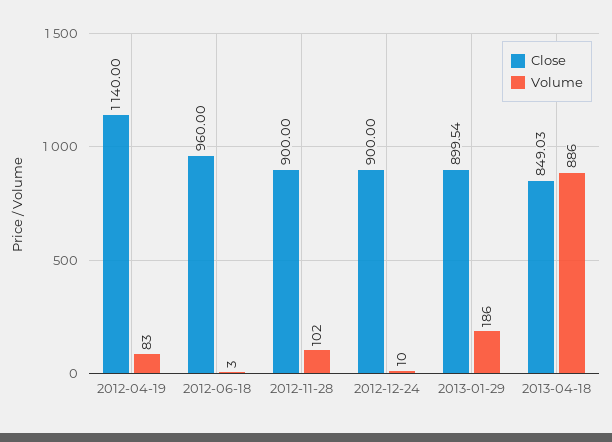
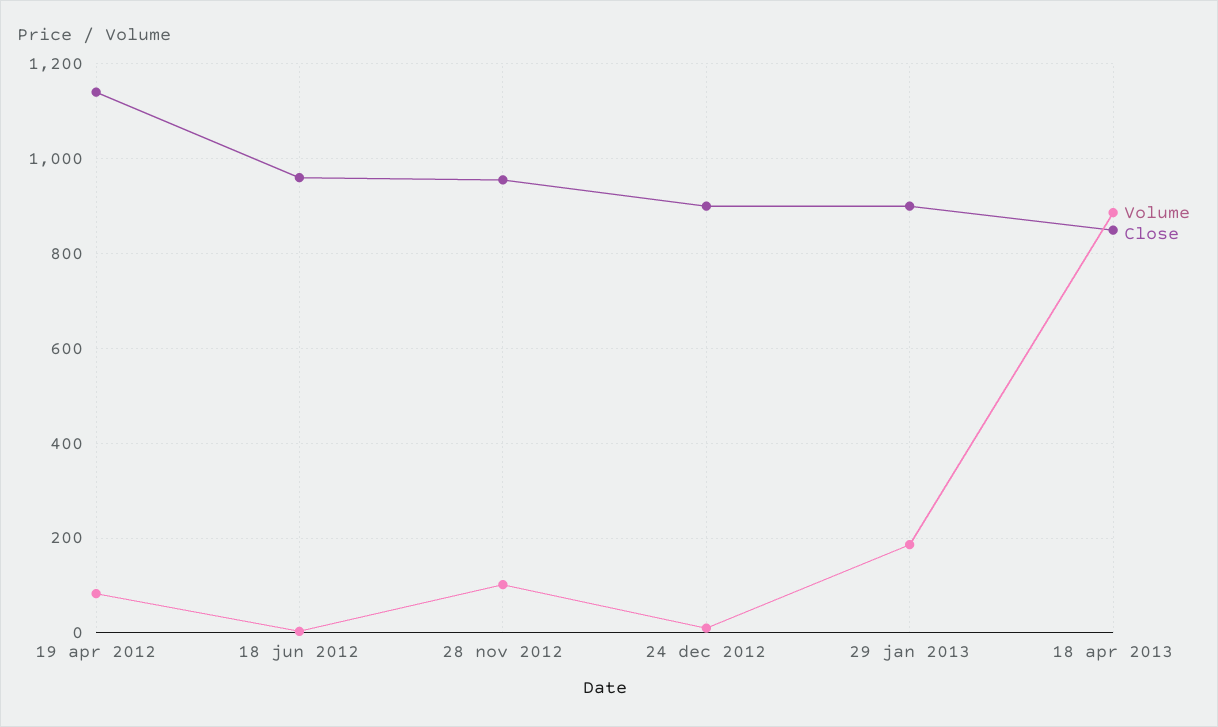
Close, 2012-11-28: 900 -> 960

